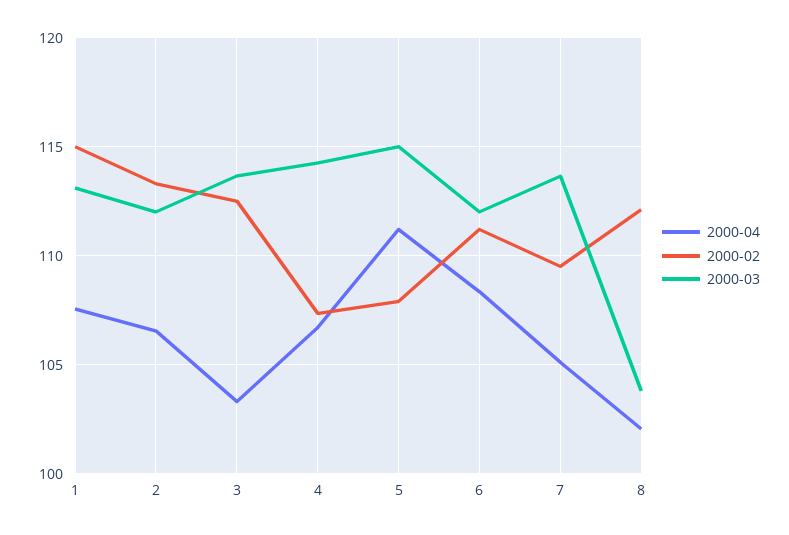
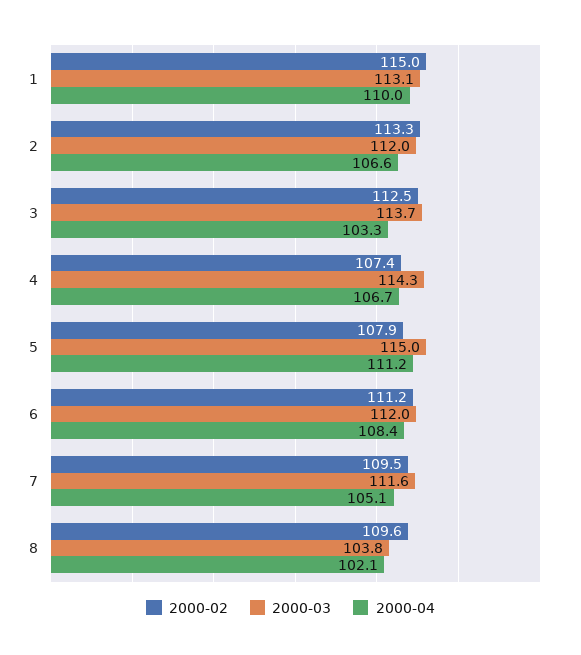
2000-04, 1: 107.5 -> 110
2000-03, 7: 113.5 -> 111.6
2000-02, 8: 112 -> 109.6

